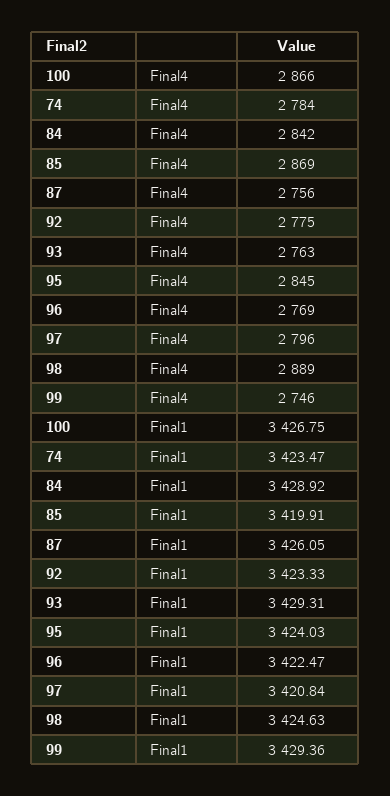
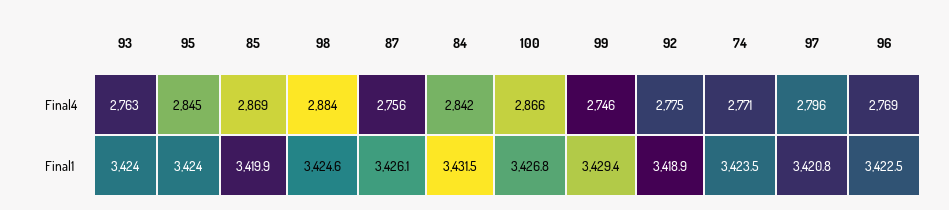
74, Final4: 2784 -> 2771
98, Final4: 2889 -> 2884
84, Final1: 3428.92 -> 3431.5
92, Final1: 3423.33 -> 3418.9
93, Final1: 3429.31 -> 3424

